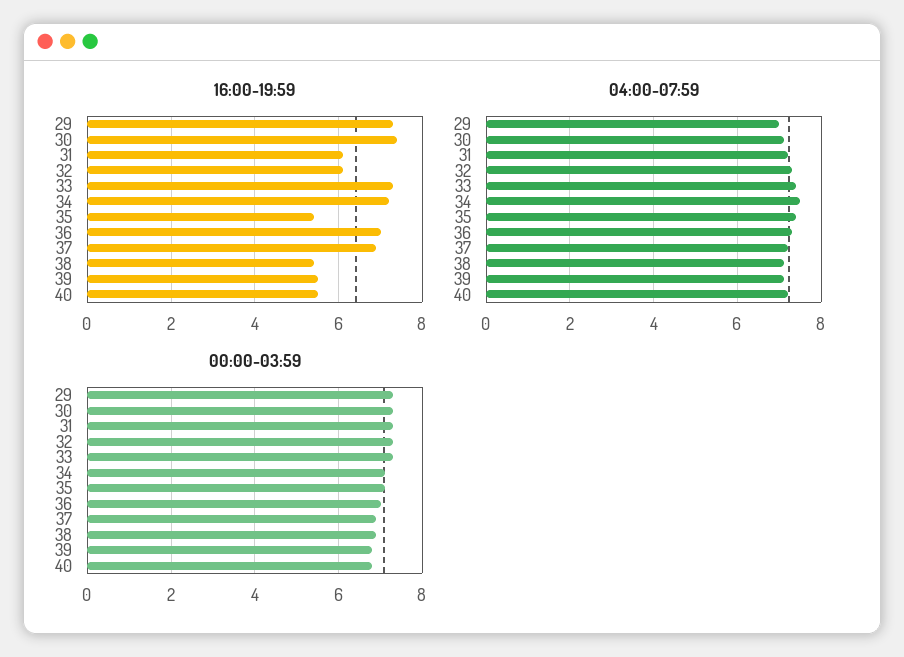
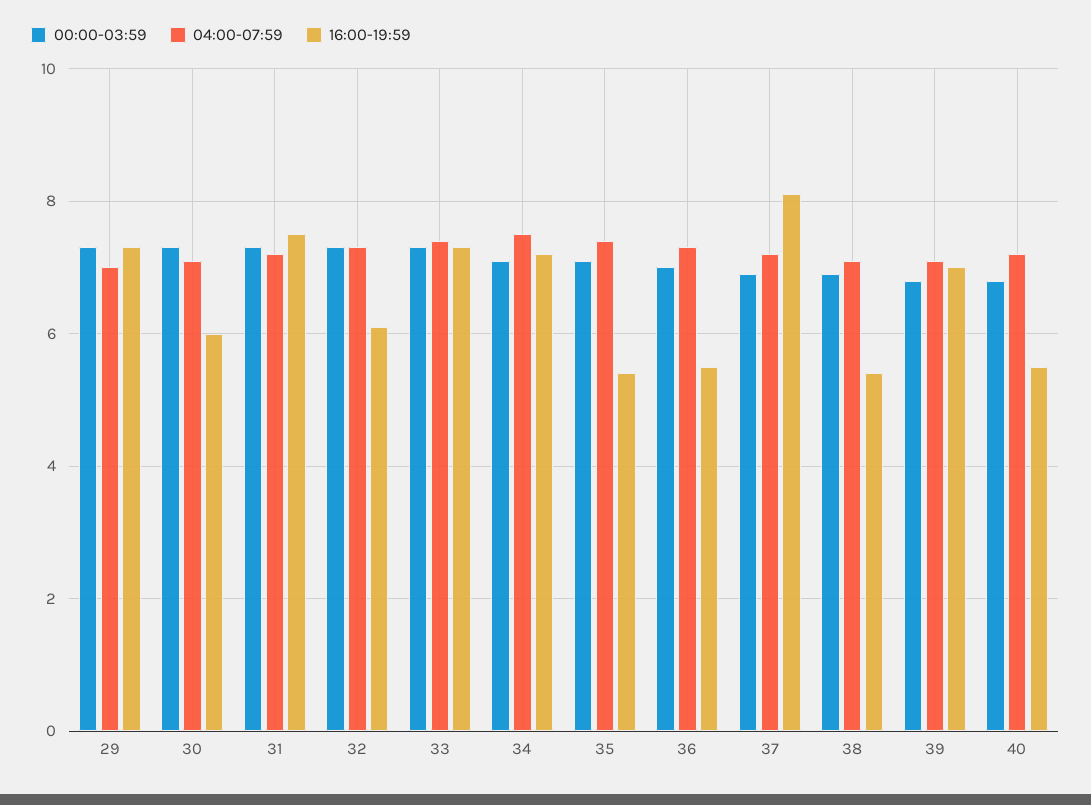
16:00-19:59, 30: 7.5 -> 6
16:00-19:59, 31: 6 -> 7.5
16:00-19:59, 36: 7 -> 5.5
16:00-19:59, 37: 7 -> 8
16:00-19:59, 39: 5.5 -> 7

